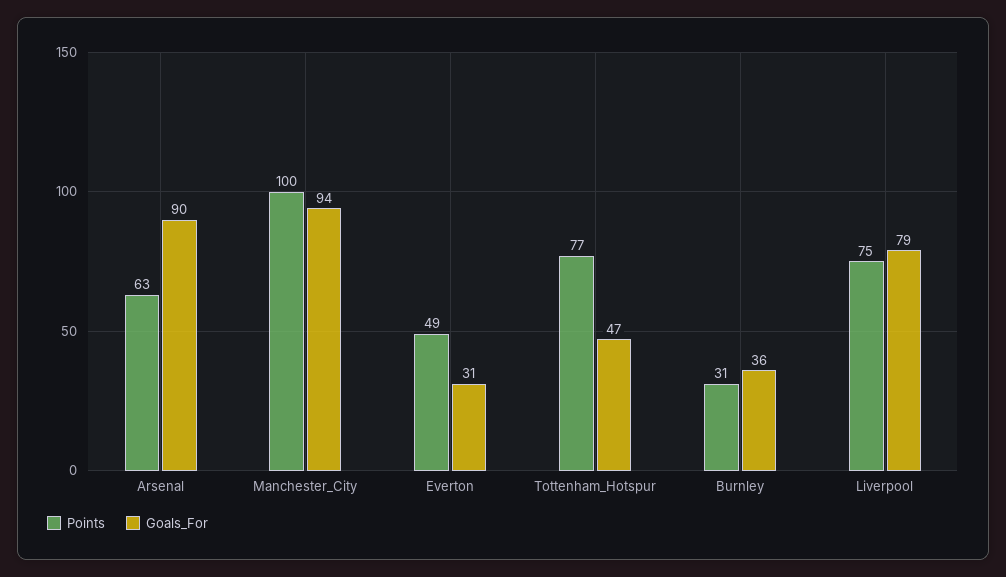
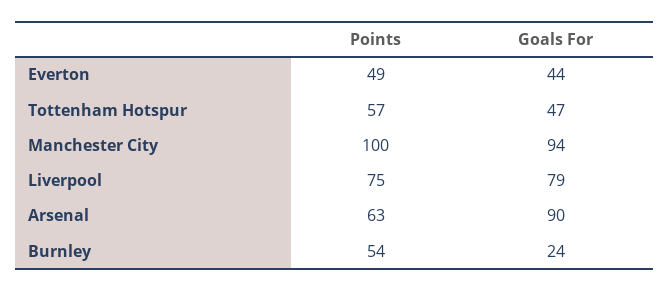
Goals_For, Everton: 31 -> 44
Points, Tottenham_Hotspur: 77 -> 57
Points, Burnley: 31 -> 54
Goals_For, Burnley: 36 -> 24

